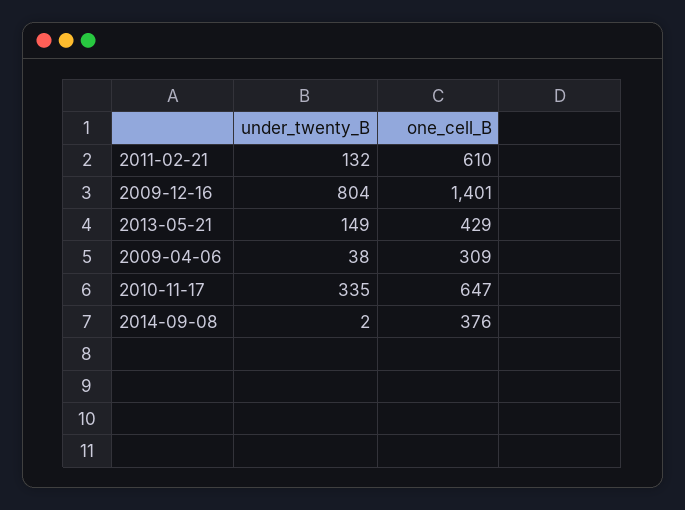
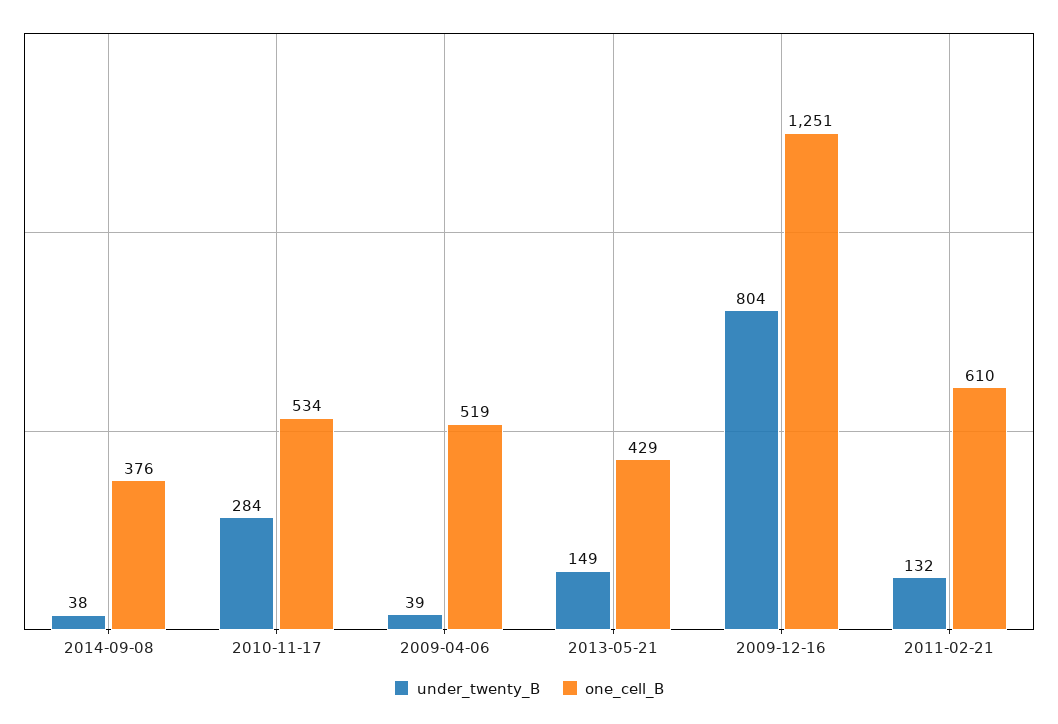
one_cell_B, 2009-12-16: 1401 -> 1251
under_twenty_B, 2009-04-06: 38 -> 39
one_cell_B, 2009-04-06: 309 -> 519
under_twenty_B, 2010-11-17: 335 -> 284
one_cell_B, 2010-11-17: 647 -> 534
under_twenty_B, 2014-09-08: 2 -> 38

